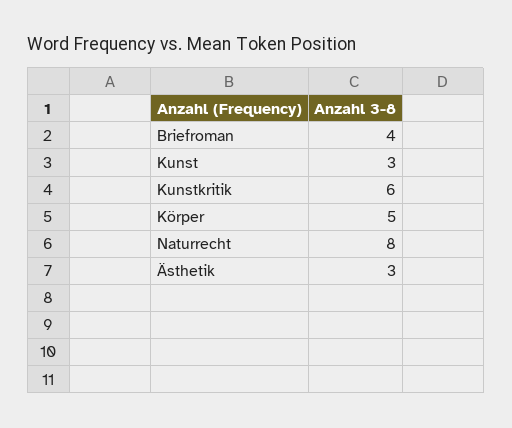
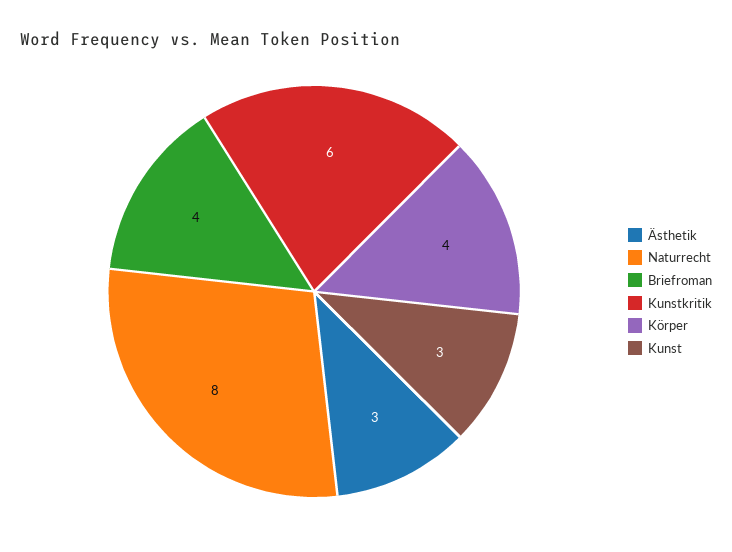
Körper: 5 -> 4

